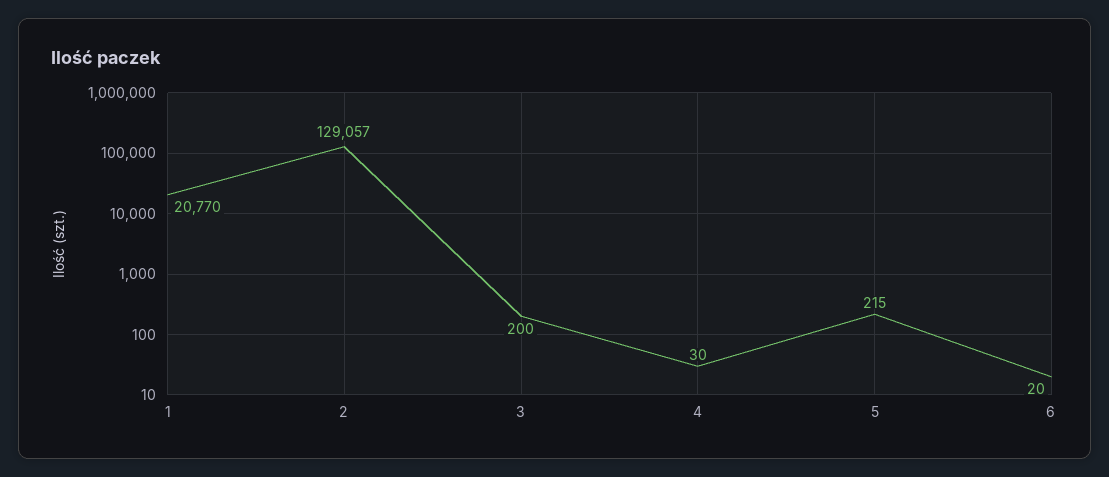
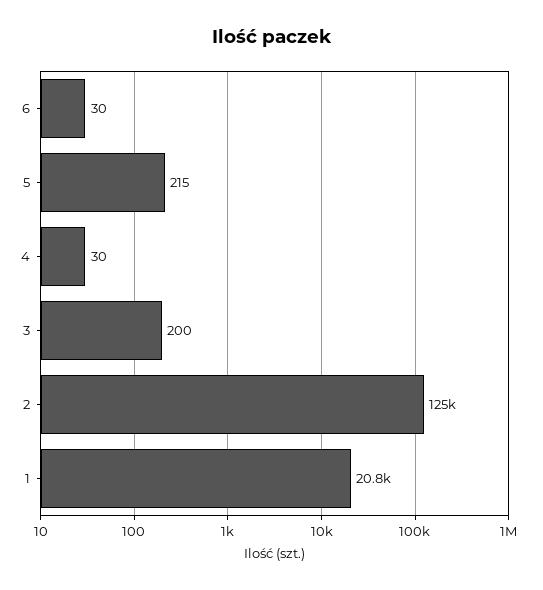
2: 129057 -> 125000
6: 20 -> 30

